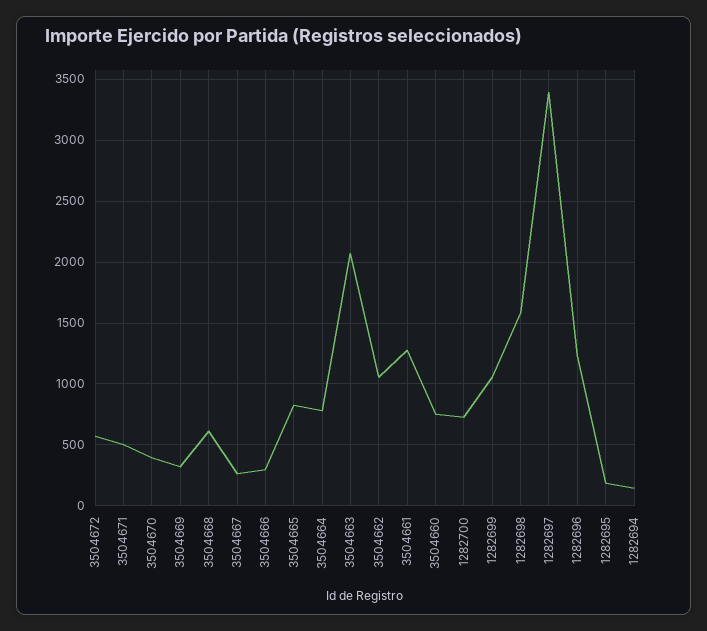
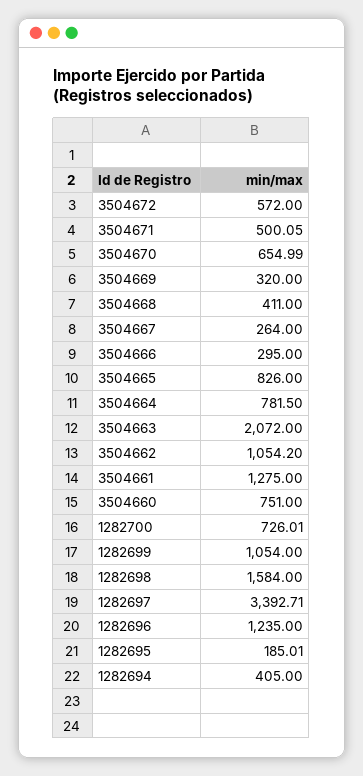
3504670: 400 -> 654.99
3504668: 600 -> 411
1282694: 150 -> 405

